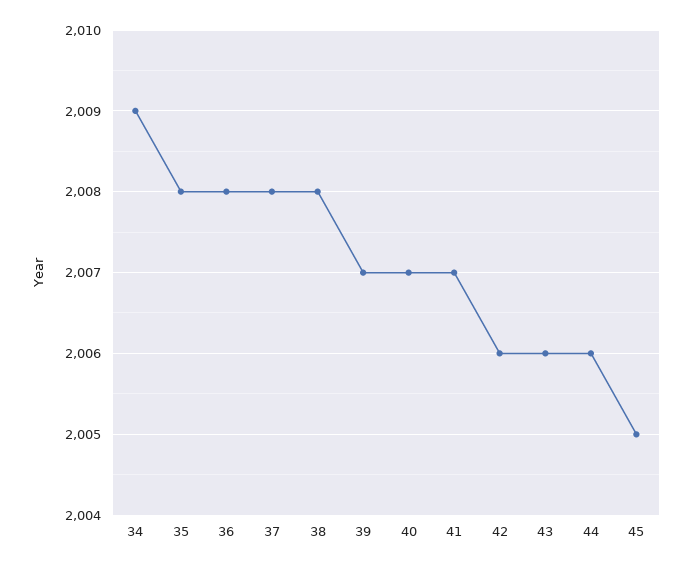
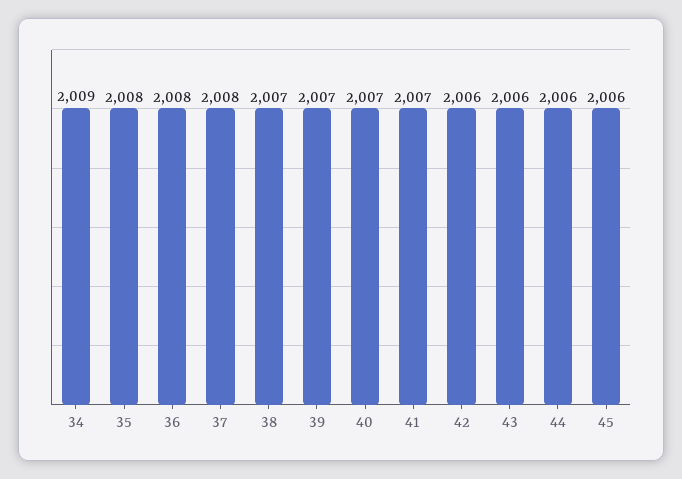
38: 2008 -> 2007
45: 2005 -> 2006

